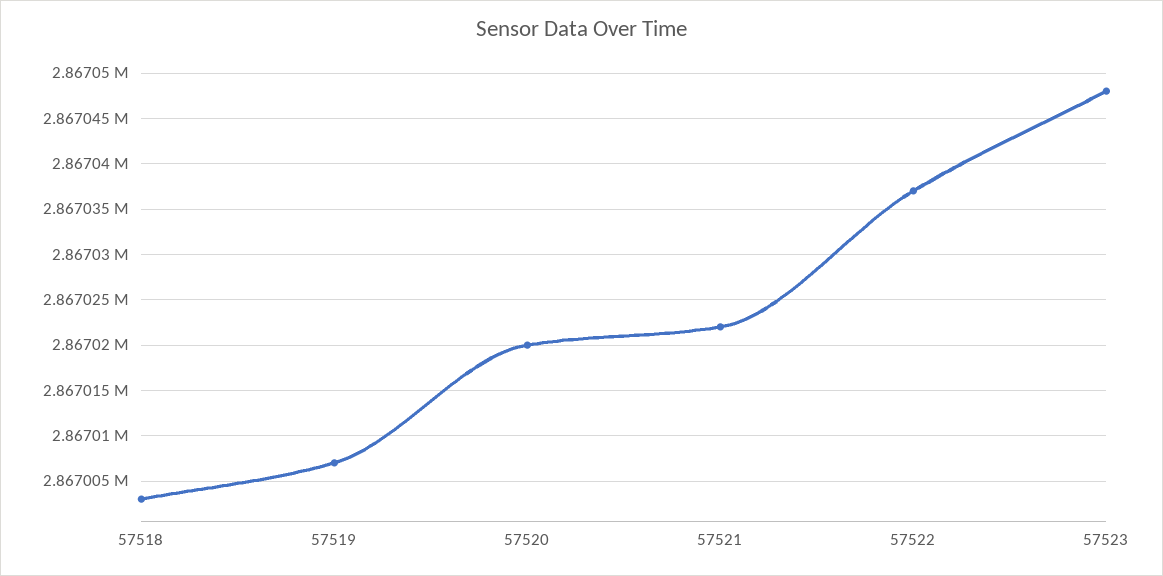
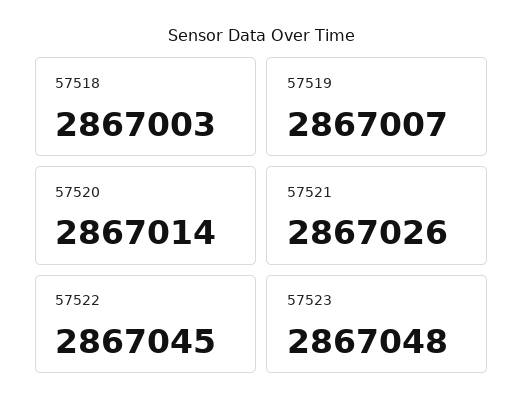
57520: 2867020 -> 2867014
57521: 2867022 -> 2867026
57522: 2867037 -> 2867045

